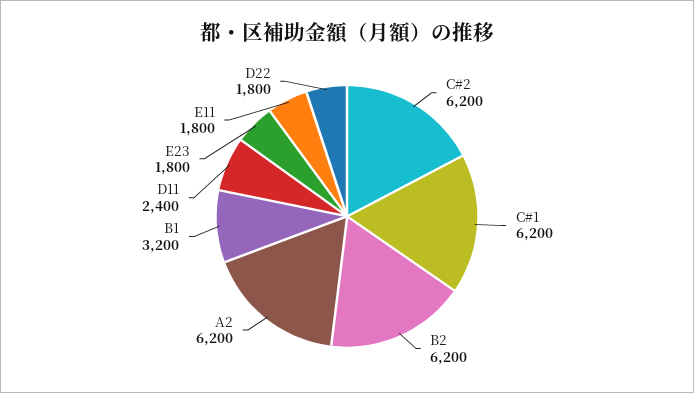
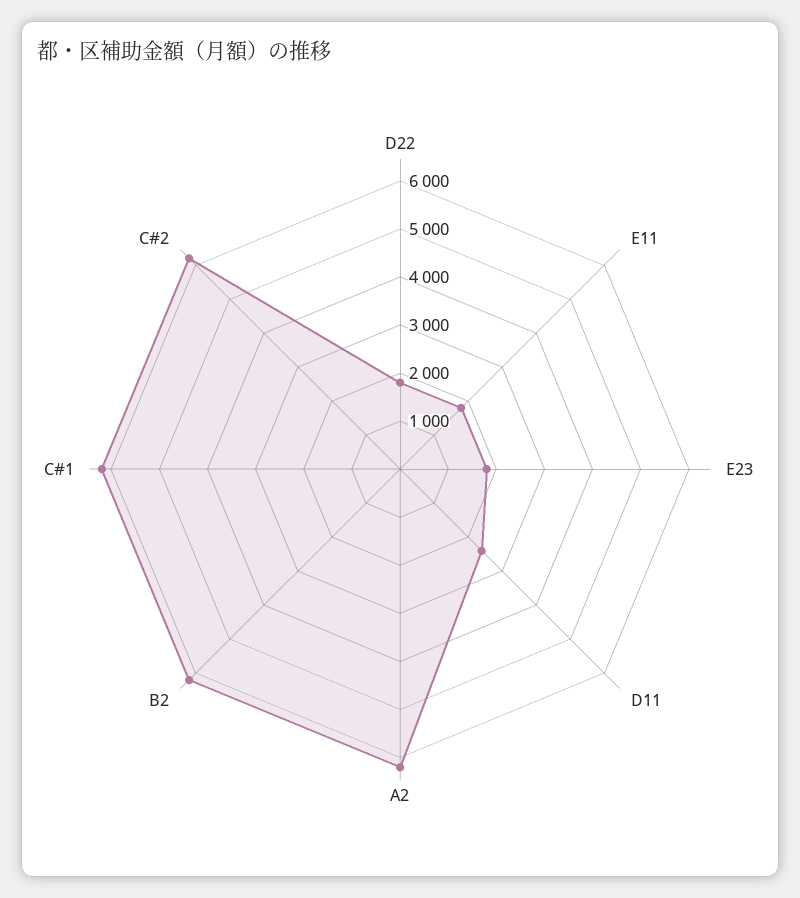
B1: 3200 -> none

